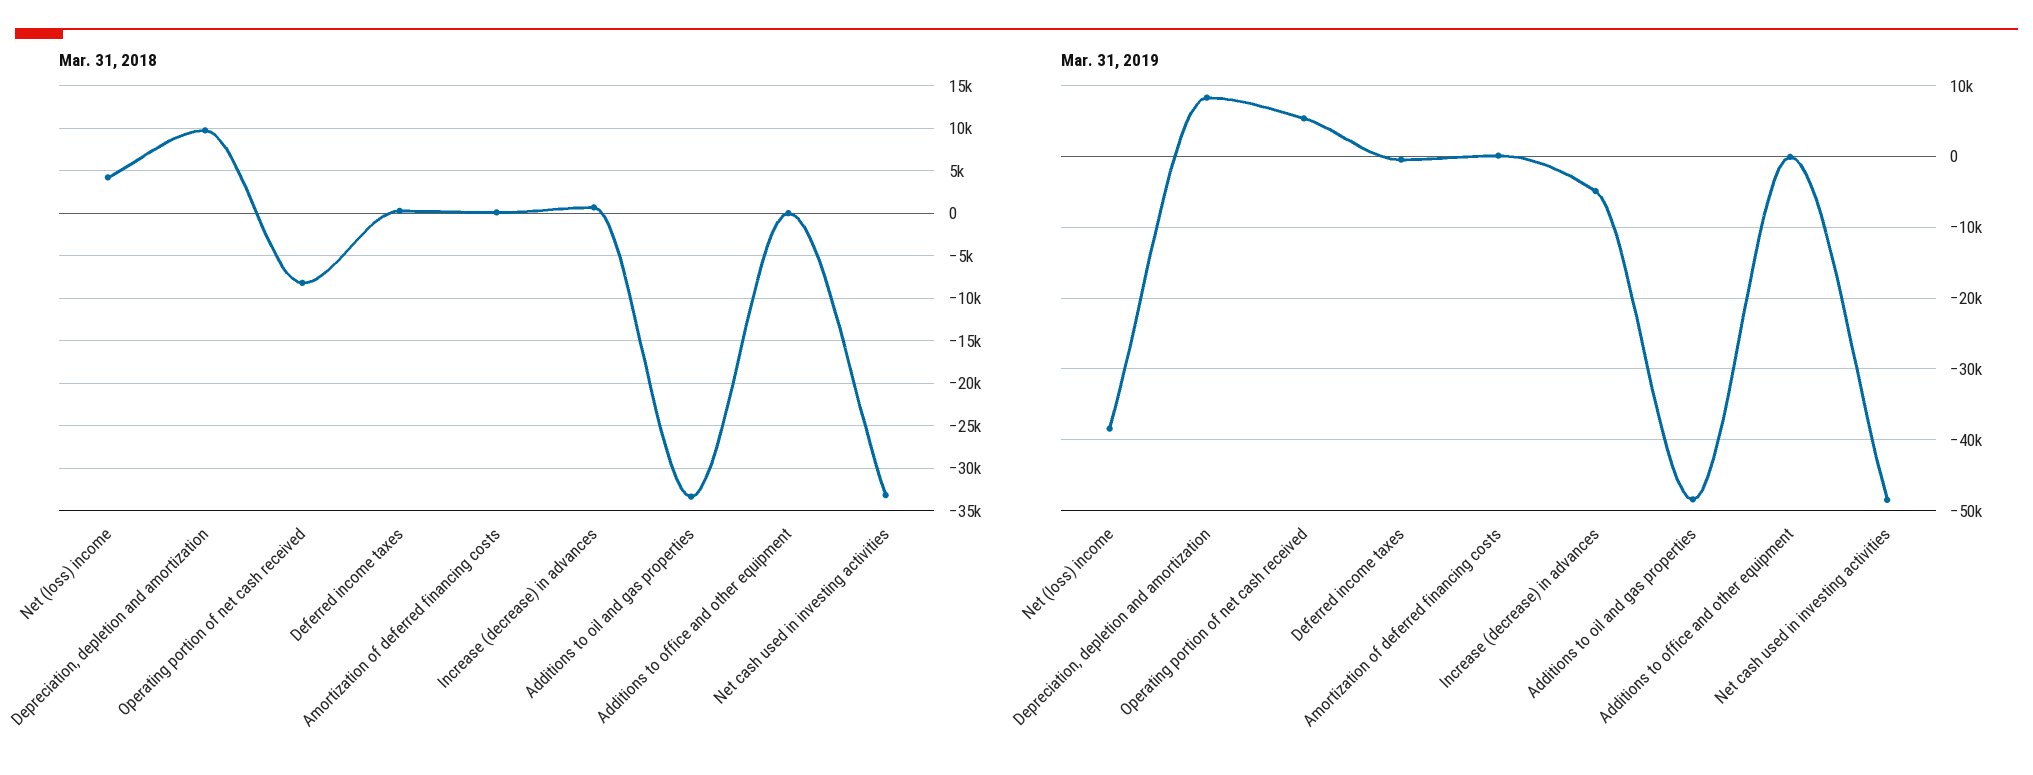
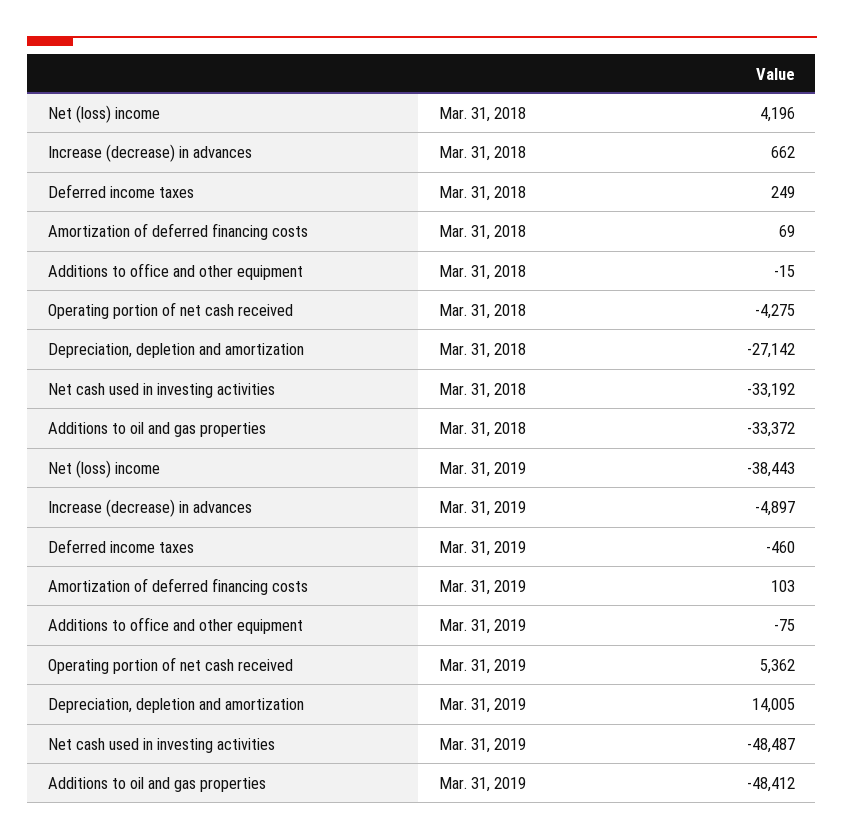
Mar. 31, 2018, Depreciation, depletion and amortization: 10000 -> -27142
Mar. 31, 2018, Operating portion of net cash received: -8000 -> -4275
Mar. 31, 2019, Depreciation, depletion and amortization: 8000 -> 14005

